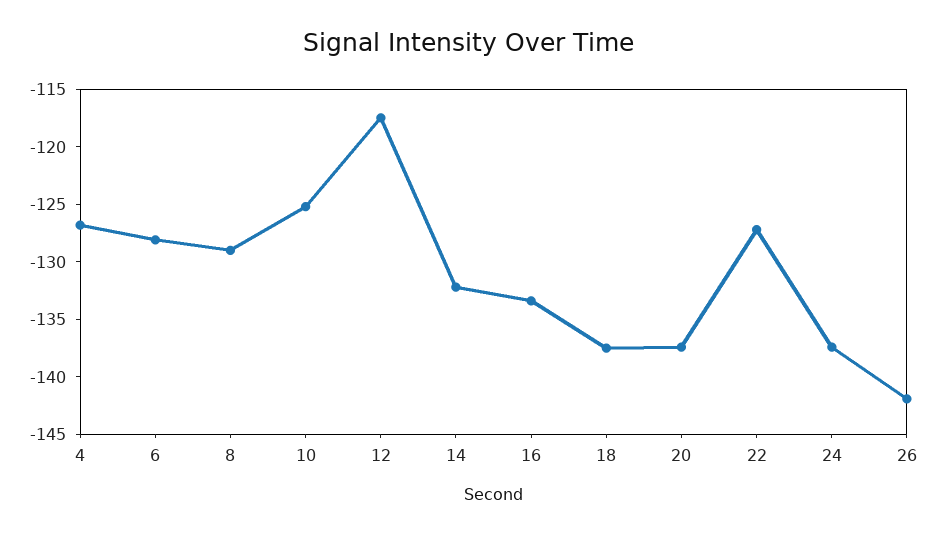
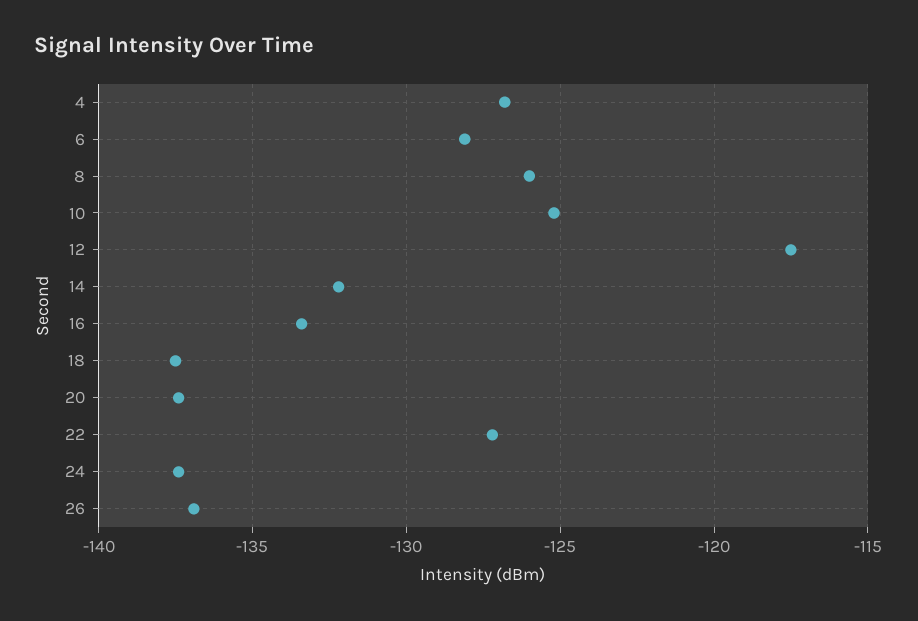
8: -129 -> -126
26: -142 -> -137

